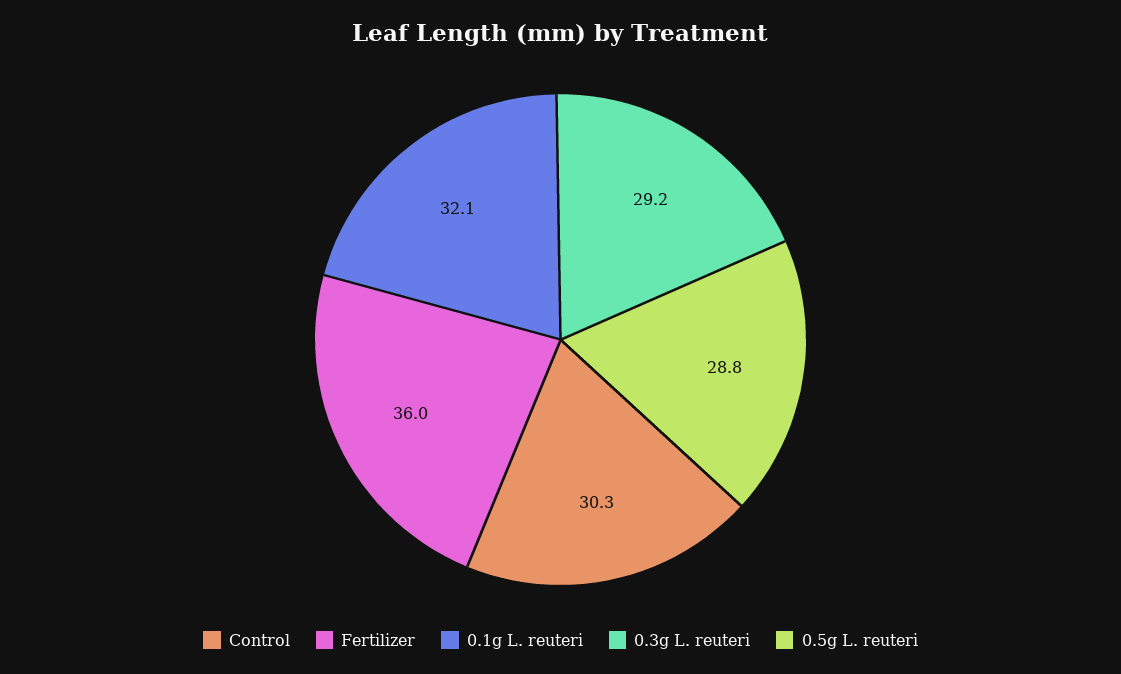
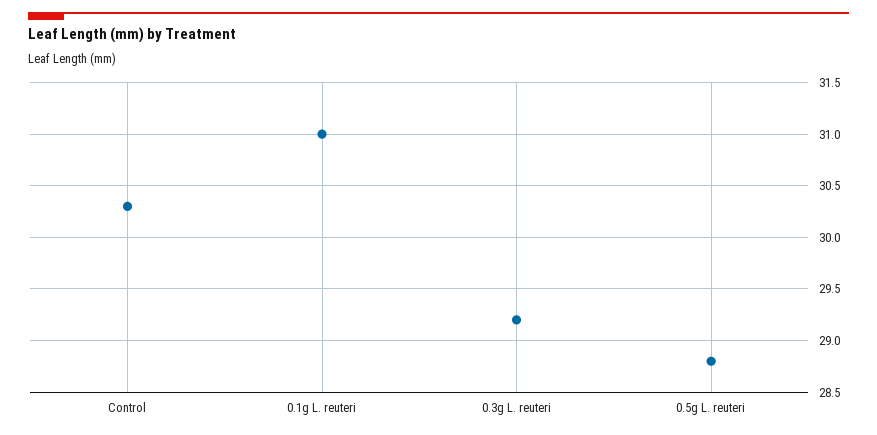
Fertilizer: 36 -> none
0.1g L. reuteri: 32.1 -> 31

